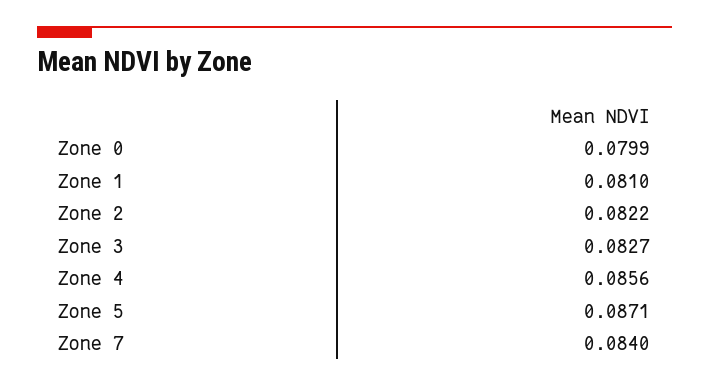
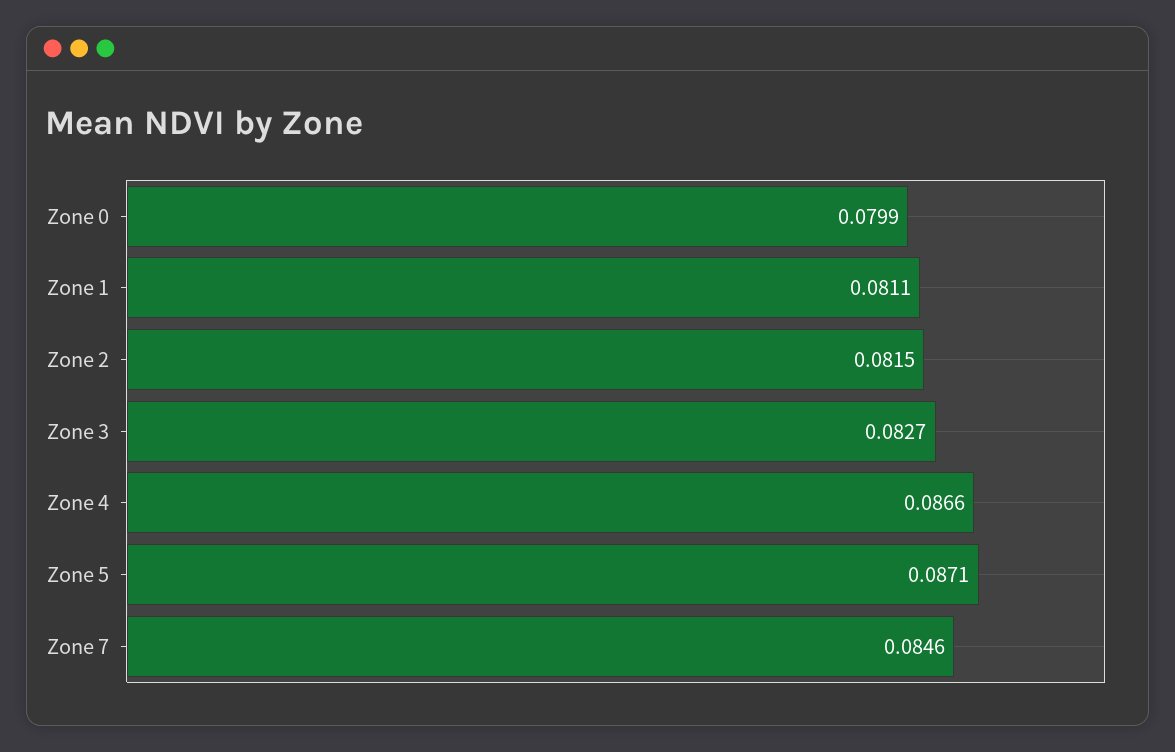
Zone 1: 0.081 -> 0.0811
Zone 2: 0.0822 -> 0.0815
Zone 4: 0.0856 -> 0.0866
Zone 7: 0.084 -> 0.0846

